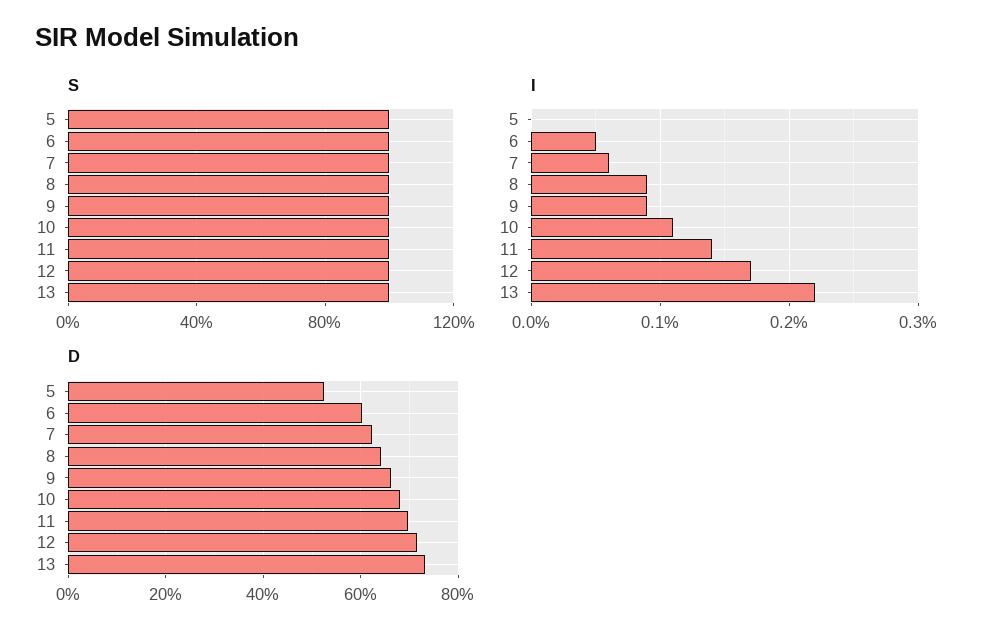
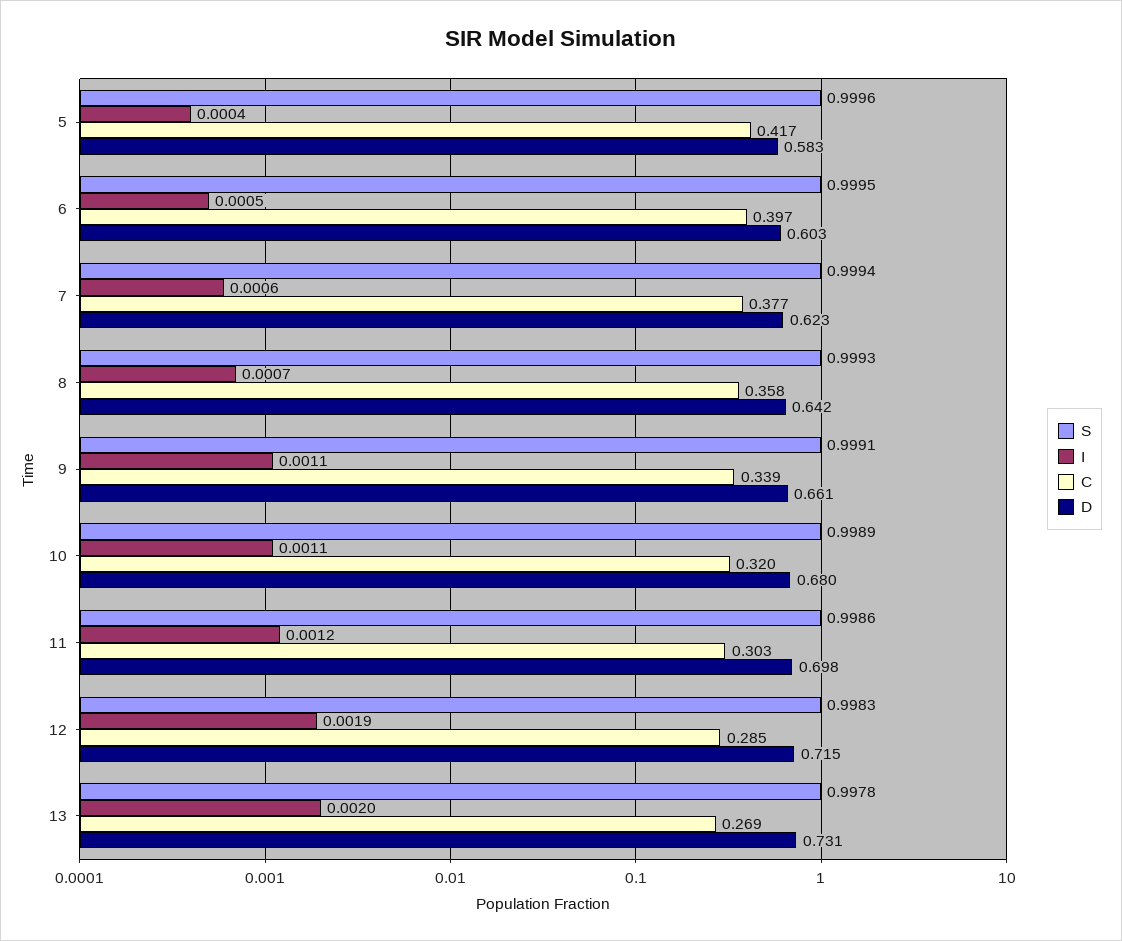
I, 5: 0 -> 0.0004
I, 8: 0.0009 -> 0.0007
I, 9: 0.0009 -> 0.0011
I, 11: 0.0014 -> 0.0012
I, 12: 0.0017 -> 0.0019
I, 13: 0.0022 -> 0.002
D, 5: 0.52 -> 0.583
C, 5: none -> 0.417
C, 6: none -> 0.397
C, 7: none -> 0.377
C, 8: none -> 0.358
C, 9: none -> 0.339
C, 10: none -> 0.32
C, 11: none -> 0.303
C, 12: none -> 0.285
C, 13: none -> 0.269

